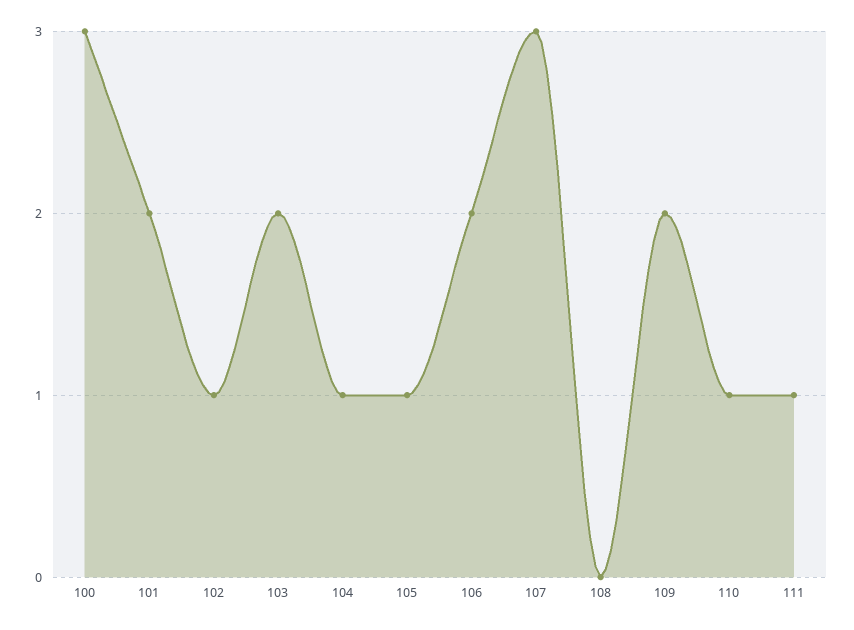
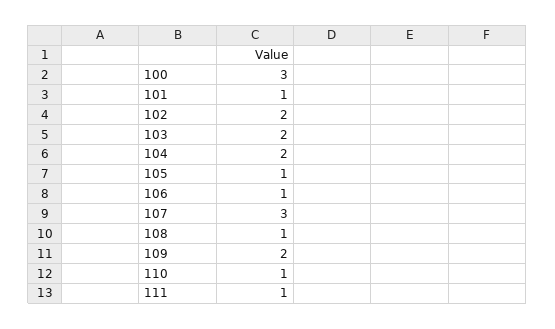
101: 2 -> 1
102: 1 -> 2
104: 1 -> 2
106: 2 -> 1
108: 0 -> 1

